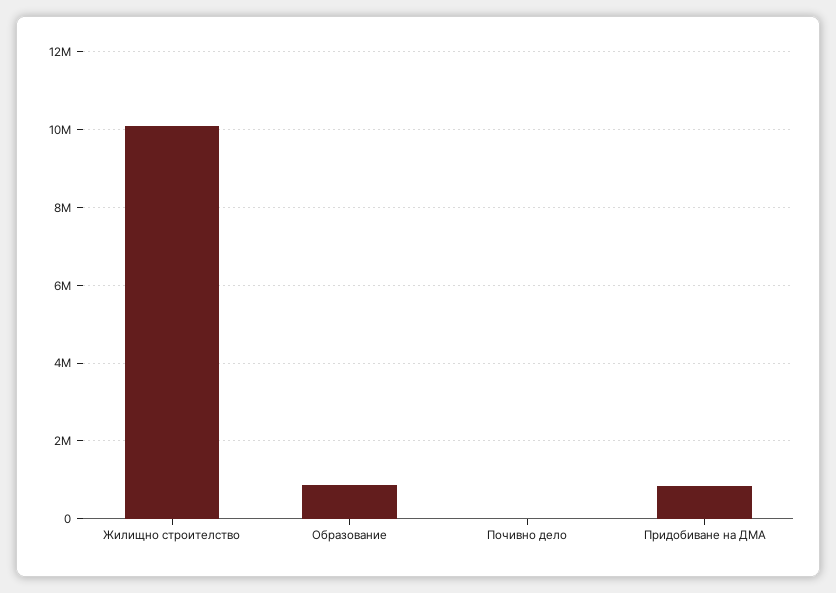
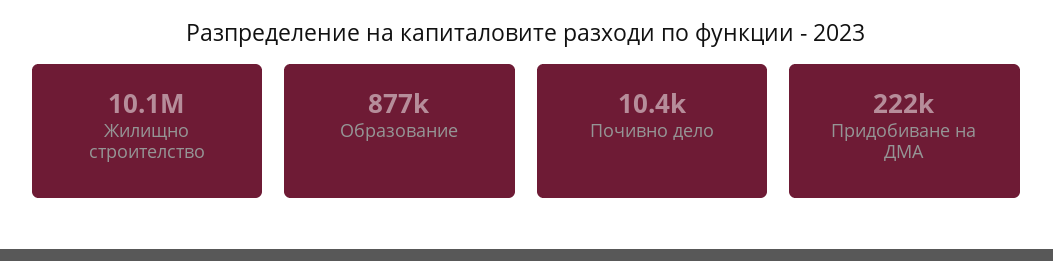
Придобиване на ДМА: 800000 -> 222000

